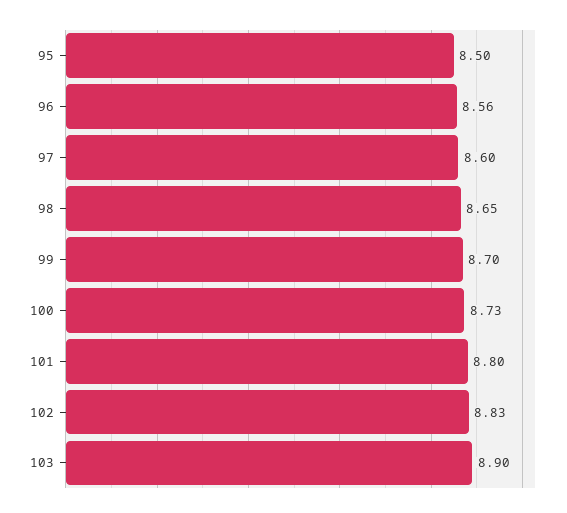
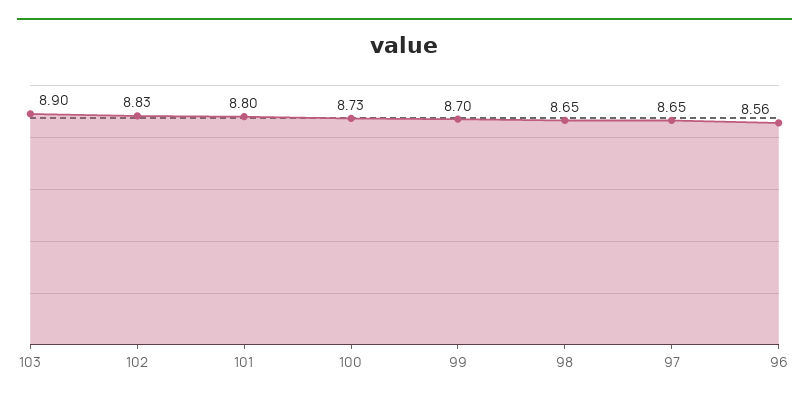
95: 8.5 -> none
97: 8.6 -> 8.65

